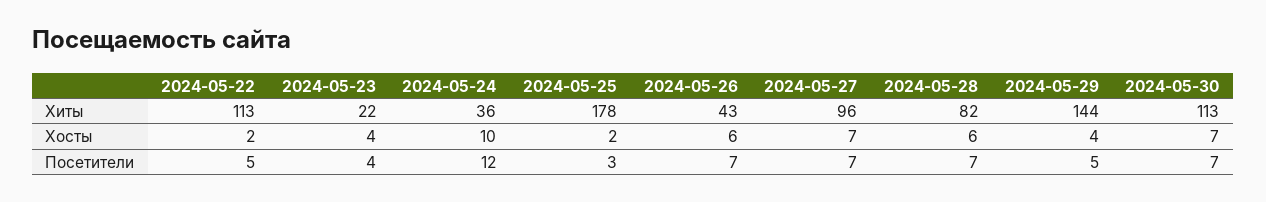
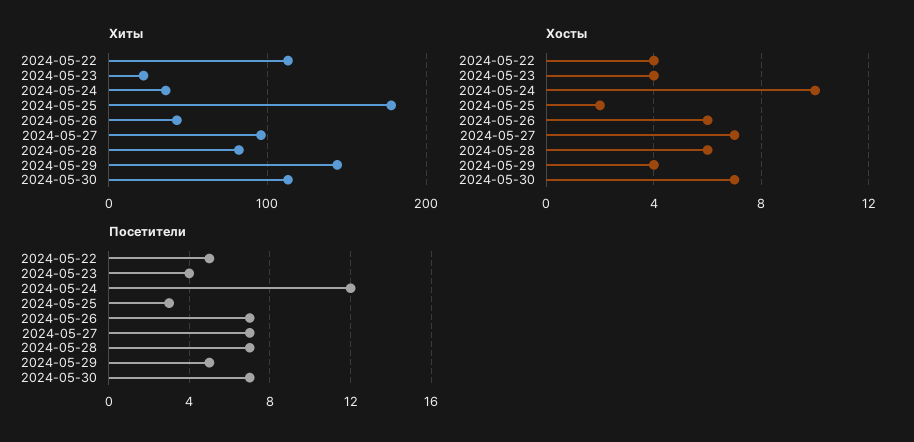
Хосты, 2024-05-22: 2 -> 4

